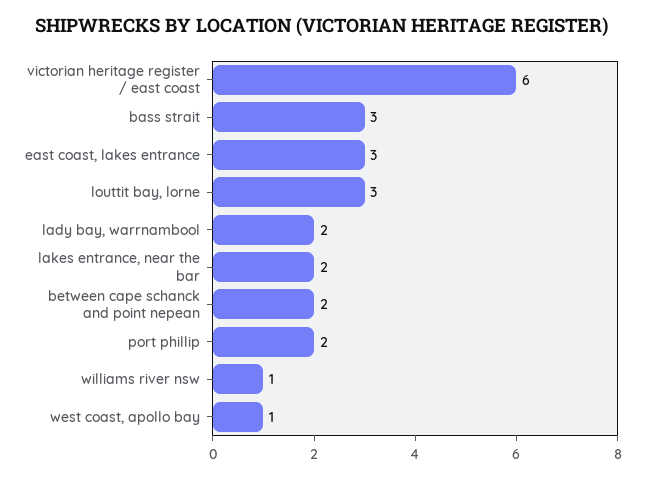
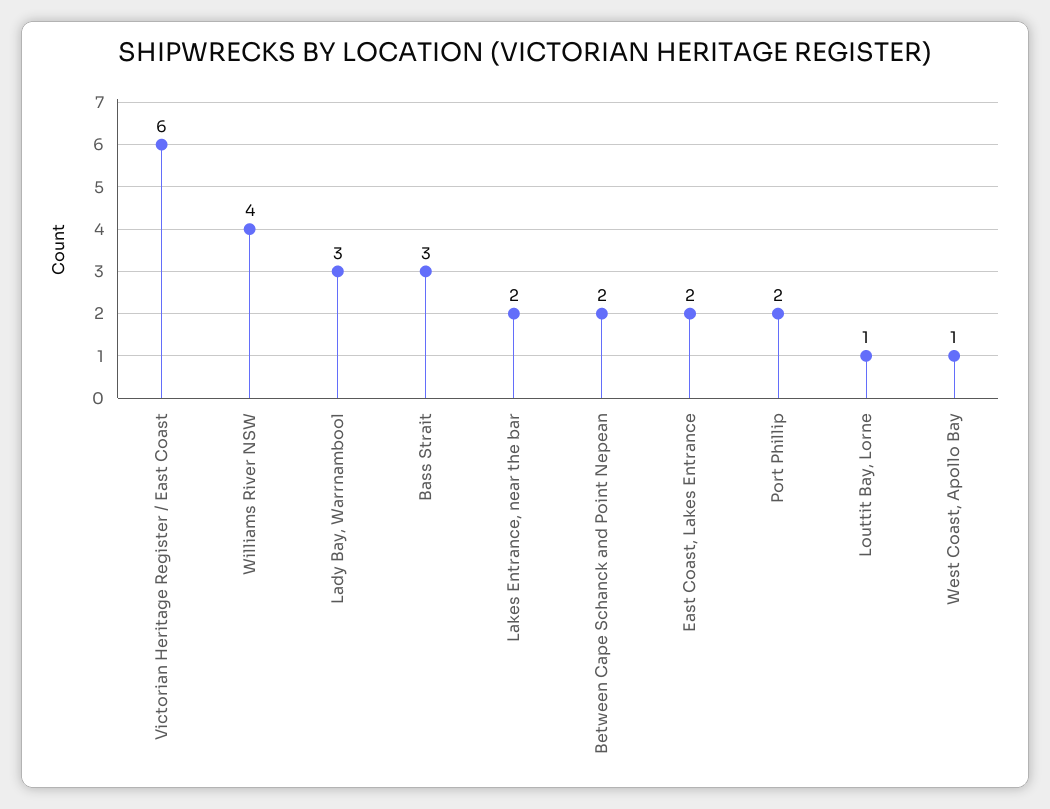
east coast, lakes entrance: 3 -> 2
louttit bay, lorne: 3 -> 1
lady bay, warrnambool: 2 -> 3
williams river nsw: 1 -> 4

